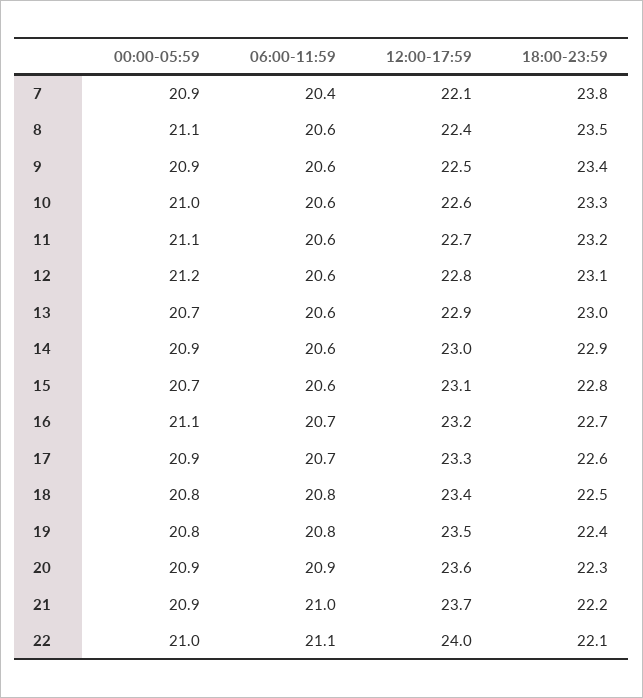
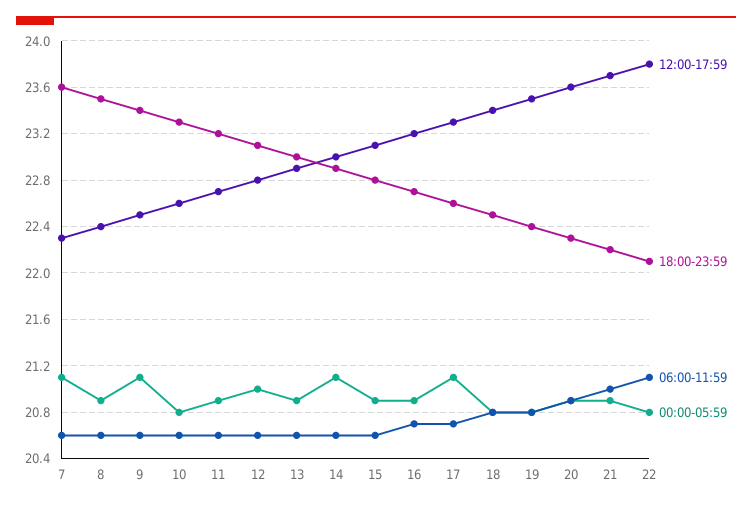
00:00-05:59, 7: 20.9 -> 21.1
06:00-11:59, 7: 20.4 -> 20.6
12:00-17:59, 7: 22.1 -> 22.3
18:00-23:59, 7: 23.8 -> 23.6
00:00-05:59, 8: 21.1 -> 20.9
00:00-05:59, 9: 20.9 -> 21.1
00:00-05:59, 10: 21 -> 20.8
00:00-05:59, 11: 21.1 -> 20.9
00:00-05:59, 12: 21.2 -> 21
00:00-05:59, 13: 20.7 -> 20.9
00:00-05:59, 14: 20.9 -> 21.1
00:00-05:59, 15: 20.7 -> 20.9
00:00-05:59, 16: 21.1 -> 20.9
00:00-05:59, 17: 20.9 -> 21.1
00:00-05:59, 22: 21 -> 20.8
12:00-17:59, 22: 24 -> 23.8

